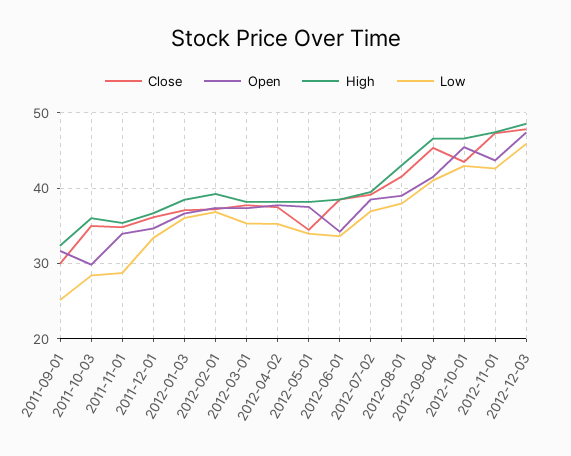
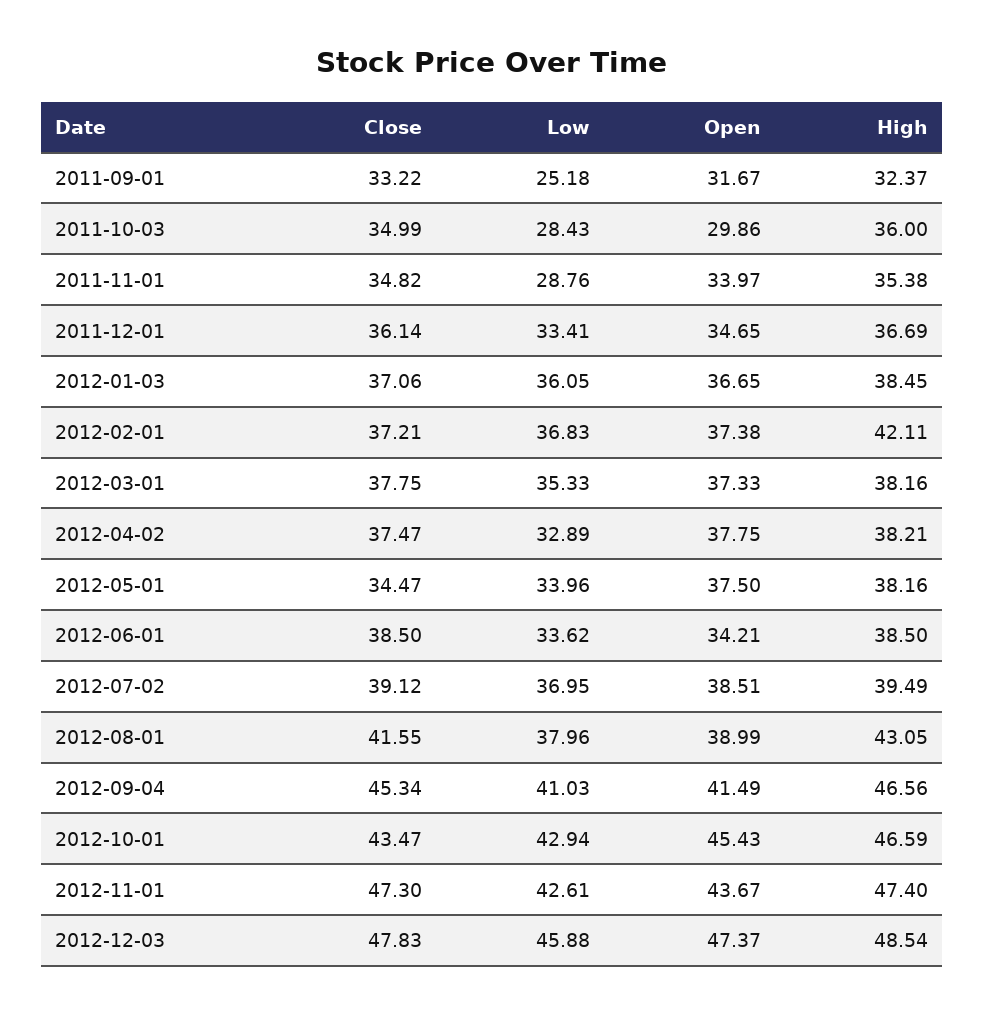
Close, 2011-09-01: 30 -> 33.22
High, 2012-02-01: 39 -> 42.11
Low, 2012-04-02: 35 -> 32.89

